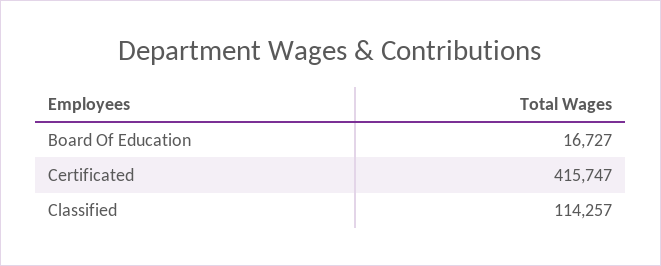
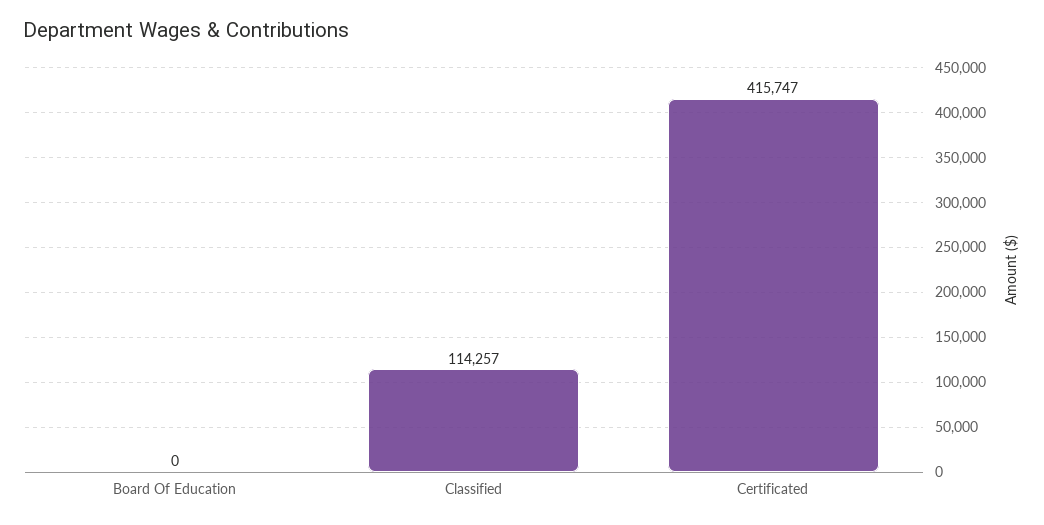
Board Of Education: 16727 -> 0

